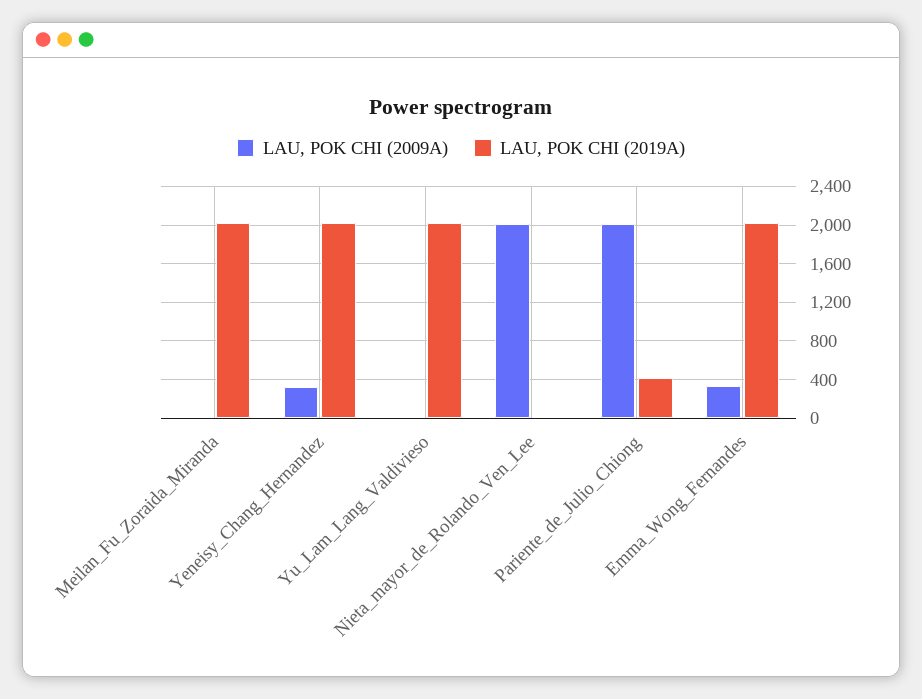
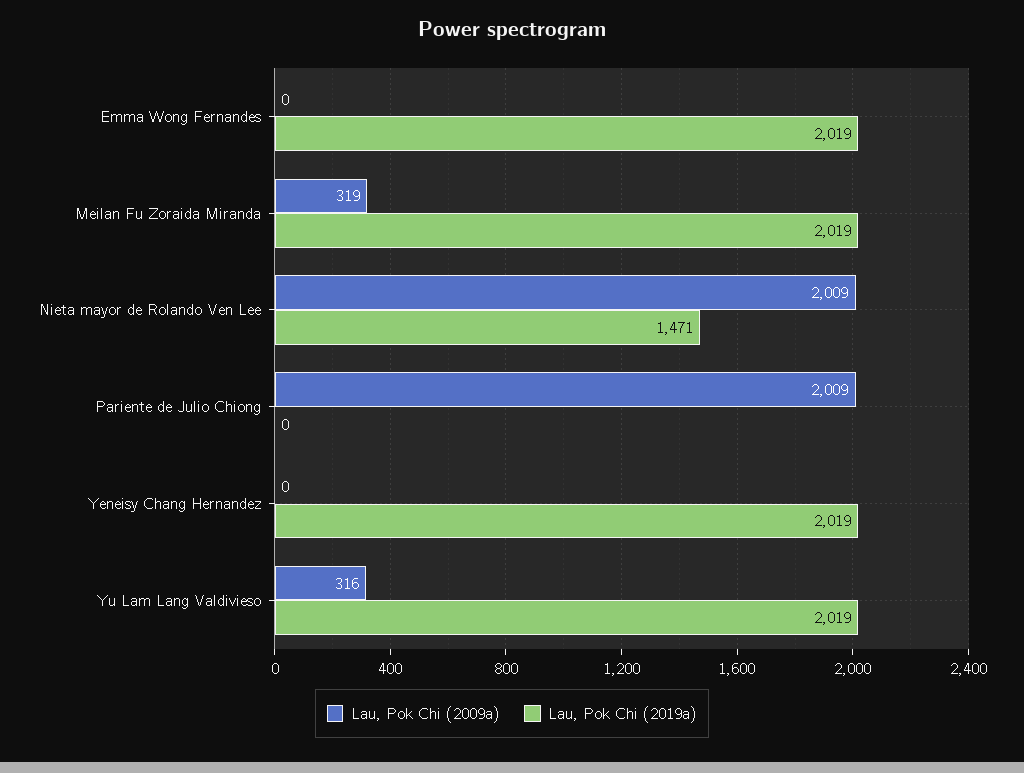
LAU, POK CHI (2009A), Meilan_Fu_Zoraida_Miranda: 0 -> 319
LAU, POK CHI (2009A), Yeneisy_Chang_Hernandez: 300 -> 0
LAU, POK CHI (2009A), Yu_Lam_Lang_Valdivieso: 0 -> 316
LAU, POK CHI (2019A), Nieta_mayor_de_Rolando_Ven_Lee: 0 -> 1471
LAU, POK CHI (2019A), Pariente_de_Julio_Chiong: 400 -> 0
LAU, POK CHI (2009A), Emma_Wong_Fernandes: 300 -> 0

